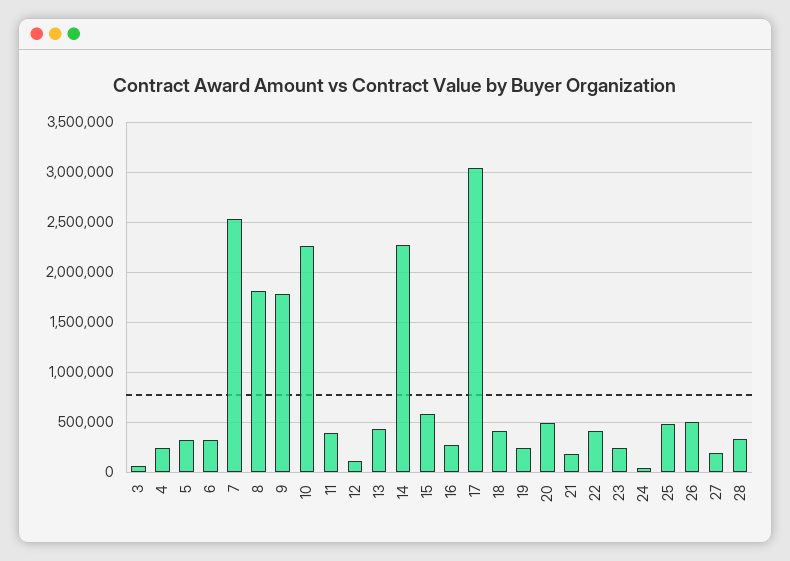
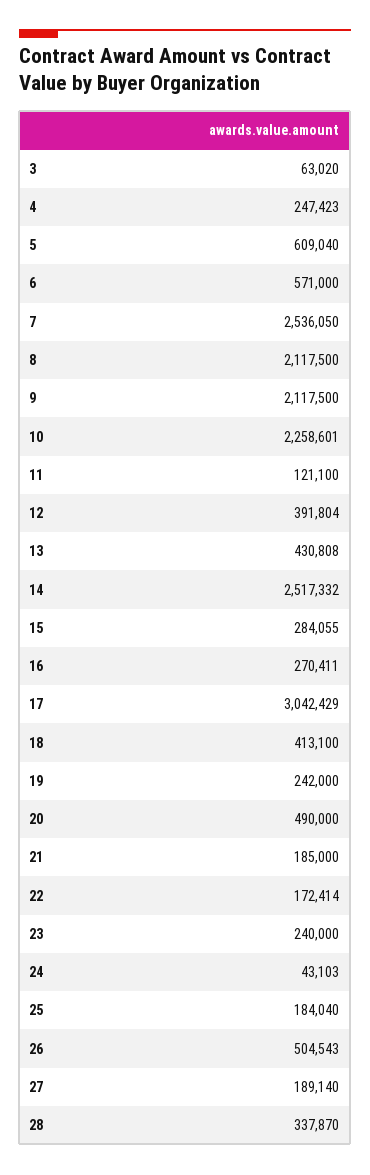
5: 300000 -> 609040
6: 300000 -> 571000
8: 1800000 -> 2117500
9: 1800000 -> 2117500
11: 400000 -> 121100
12: 100000 -> 391804
14: 2300000 -> 2517332
15: 600000 -> 284055
22: 400000 -> 172414
25: 500000 -> 184040

